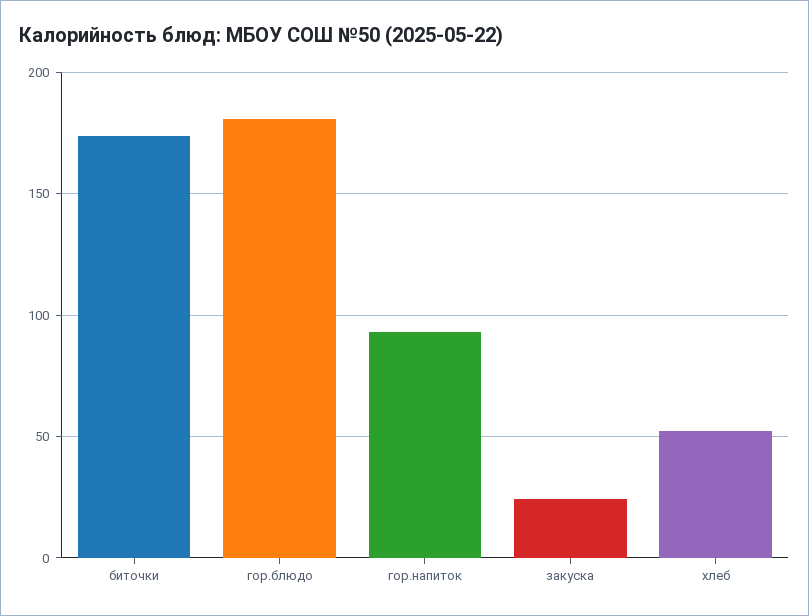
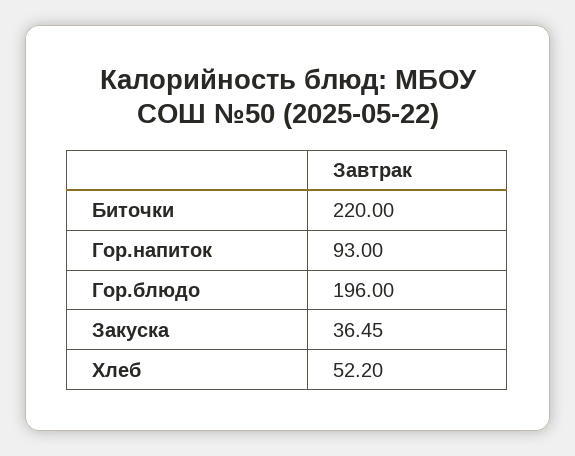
биточки: 175 -> 220
гор.блюдо: 180 -> 196
закуска: 25 -> 36.45

